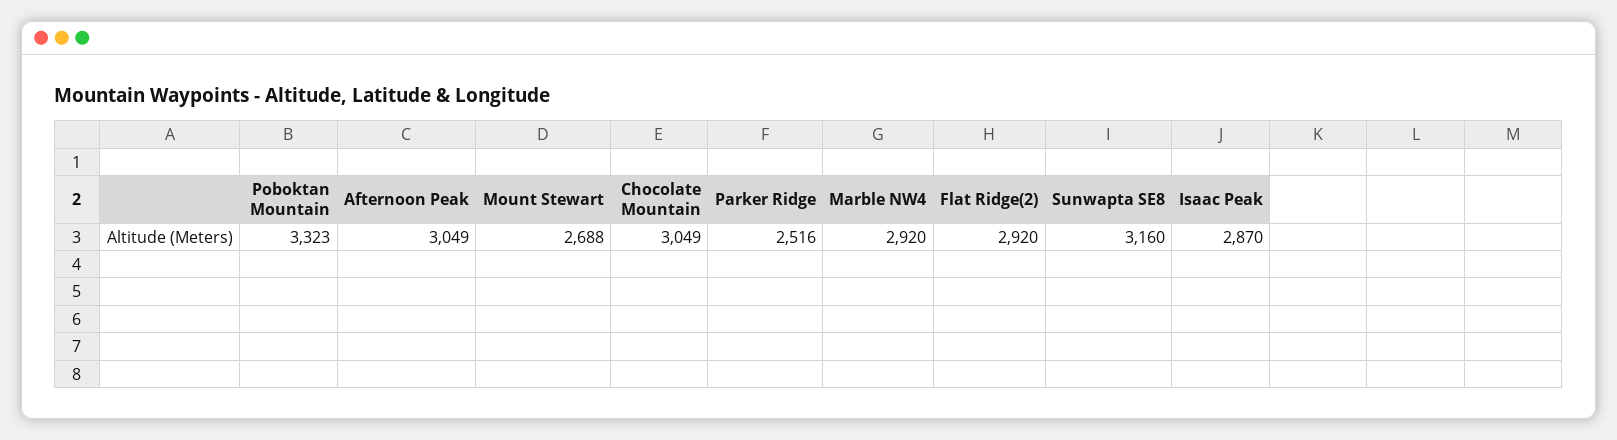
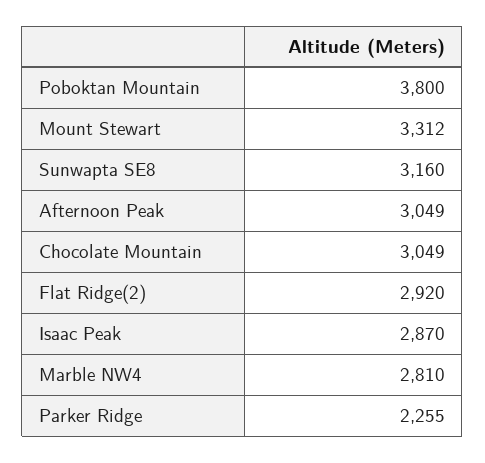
Poboktan Mountain: 3323 -> 3800
Mount Stewart: 2688 -> 3312
Parker Ridge: 2516 -> 2255
Marble NW4: 2920 -> 2810

